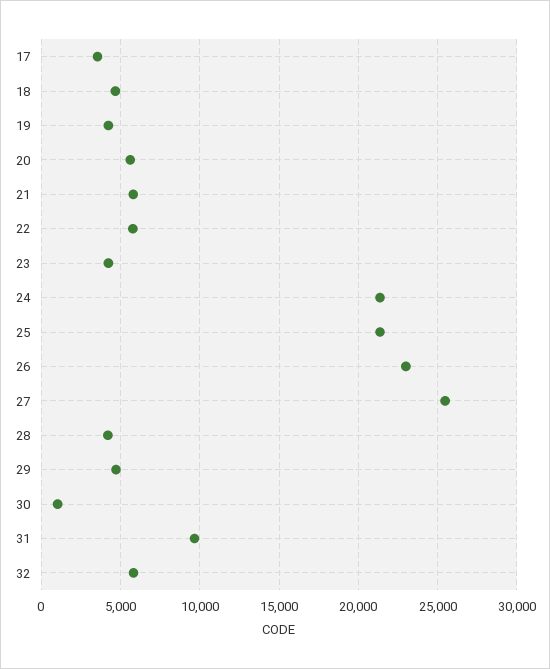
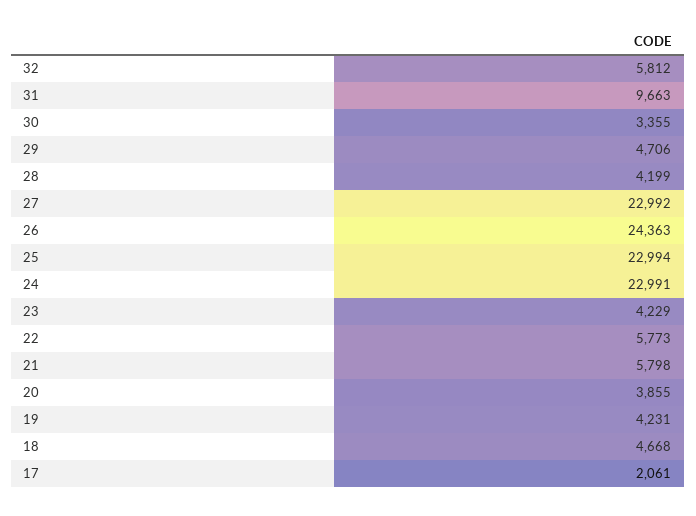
17: 3500 -> 2061
20: 5500 -> 3855
24: 21500 -> 22991
25: 21500 -> 22994
26: 23000 -> 24363
27: 25500 -> 22992
30: 1000 -> 3355

